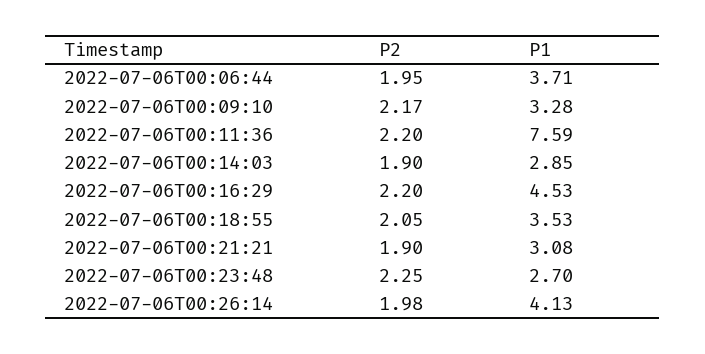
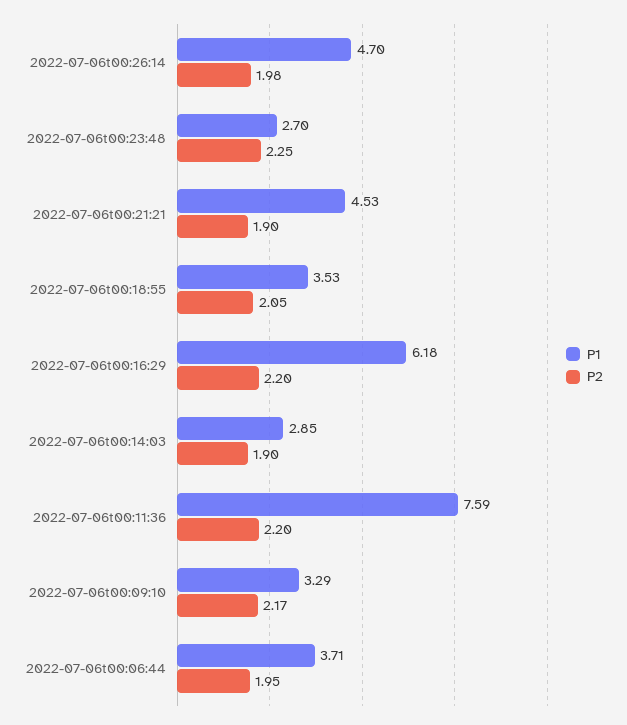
P1, 2022-07-06T00:09:10: 3.28 -> 3.29
P1, 2022-07-06T00:16:29: 4.53 -> 6.18
P1, 2022-07-06T00:21:21: 3.08 -> 4.53
P1, 2022-07-06T00:26:14: 4.13 -> 4.7

